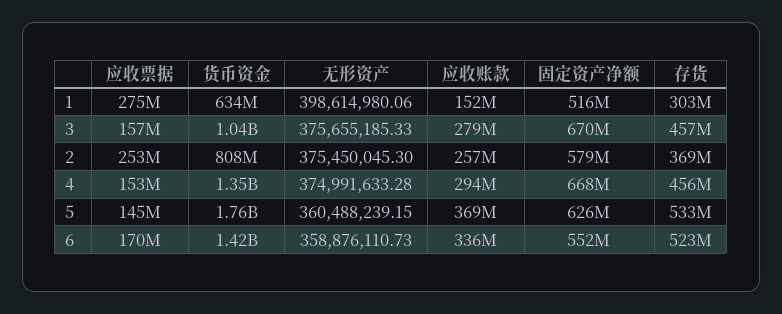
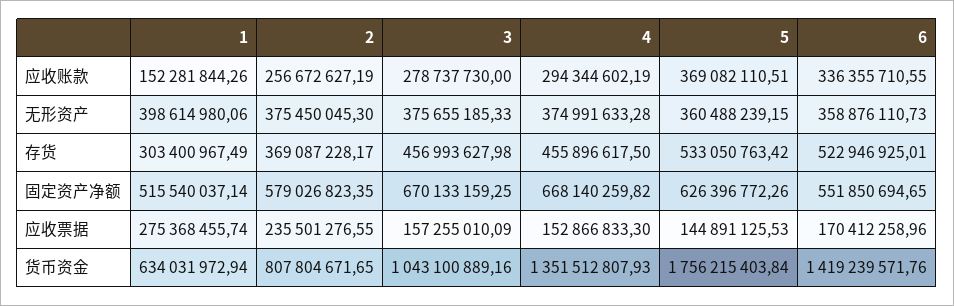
应收票据, 2: 253000000 -> 235501276.55

